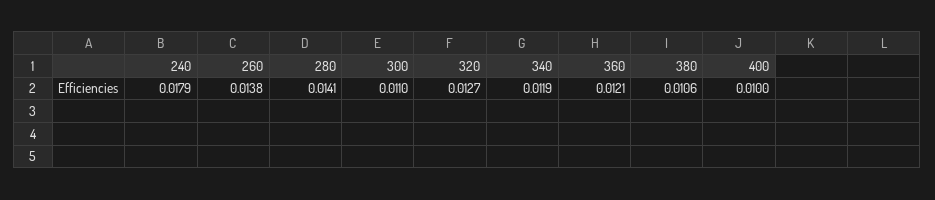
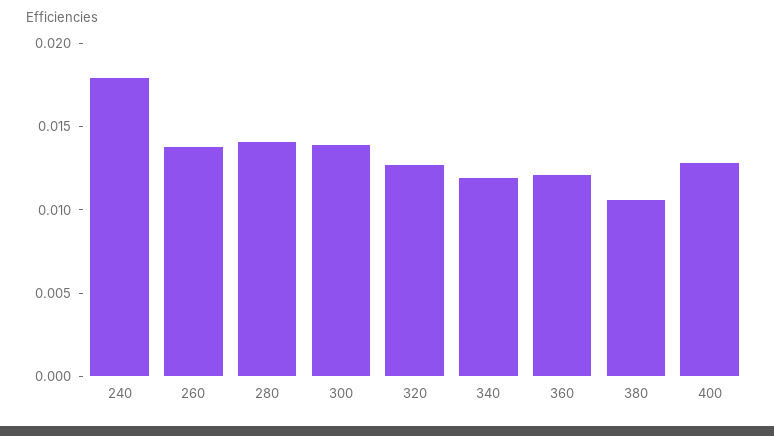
300: 0.011 -> 0.014
400: 0.01 -> 0.013

